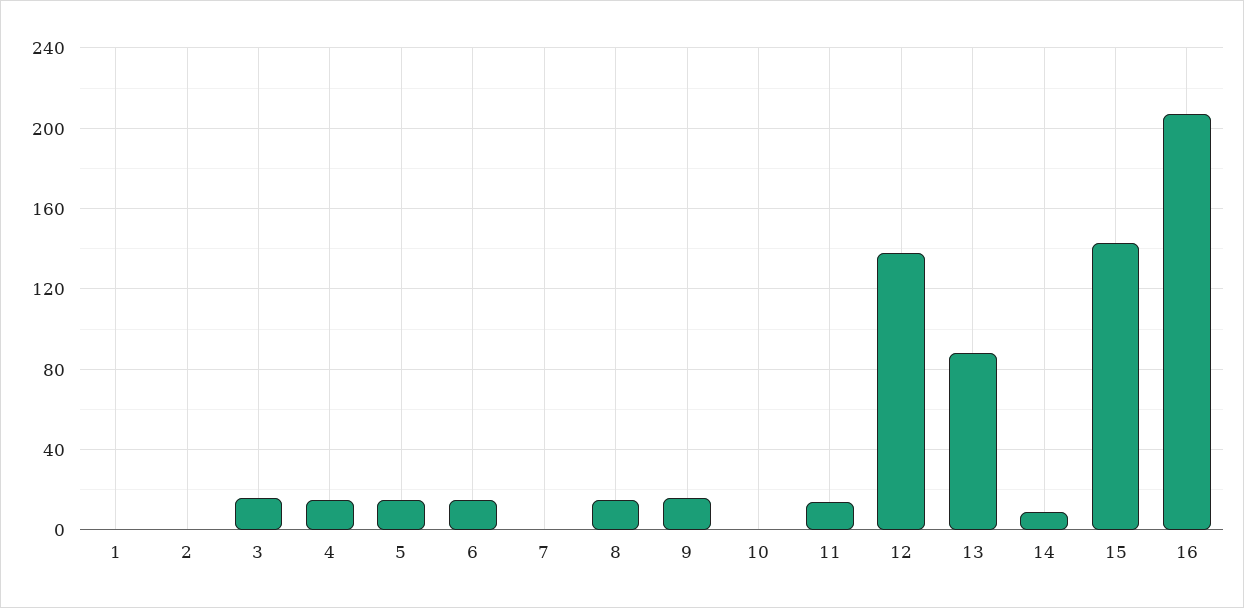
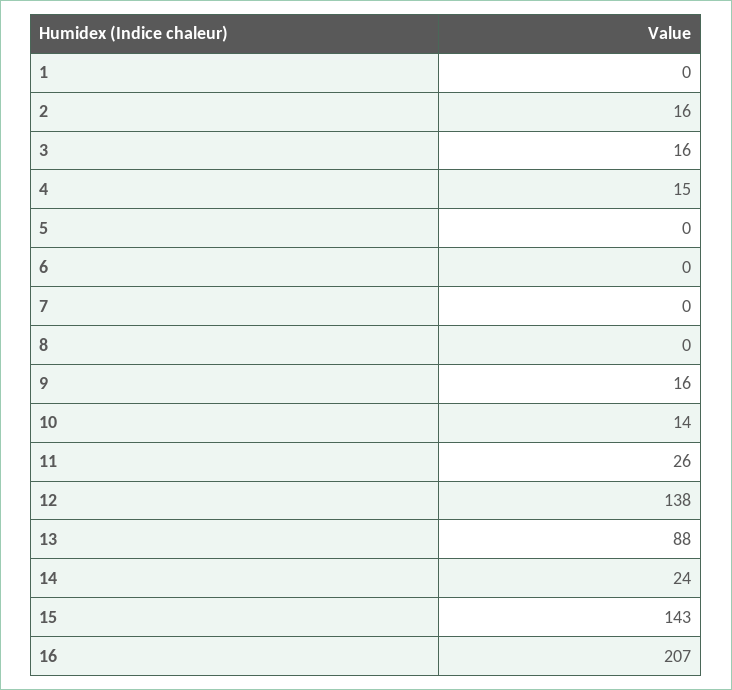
2: 0 -> 16
5: 15 -> 0
6: 15 -> 0
8: 15 -> 0
10: 0 -> 14
11: 15 -> 26
14: 10 -> 24

